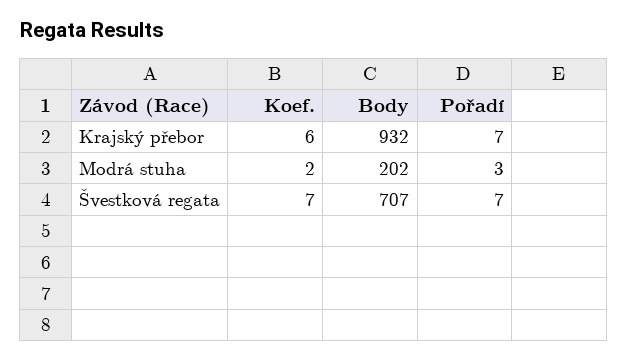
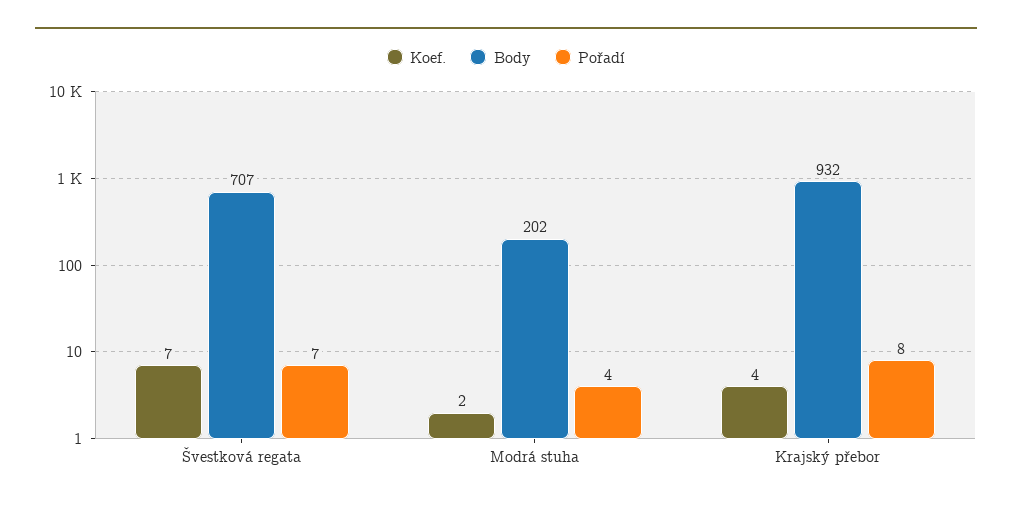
Koef., Krajský přebor: 6 -> 4
Pořadí, Krajský přebor: 7 -> 8
Pořadí, Modrá stuha: 3 -> 4

